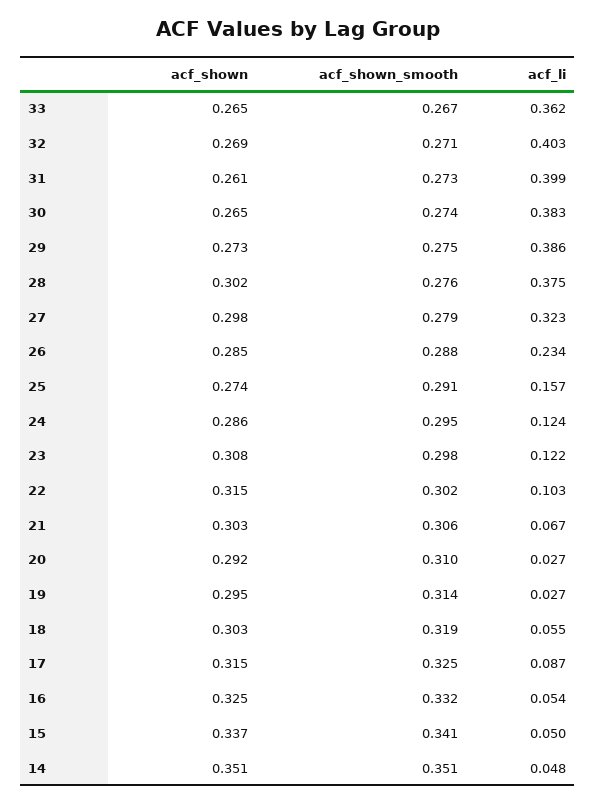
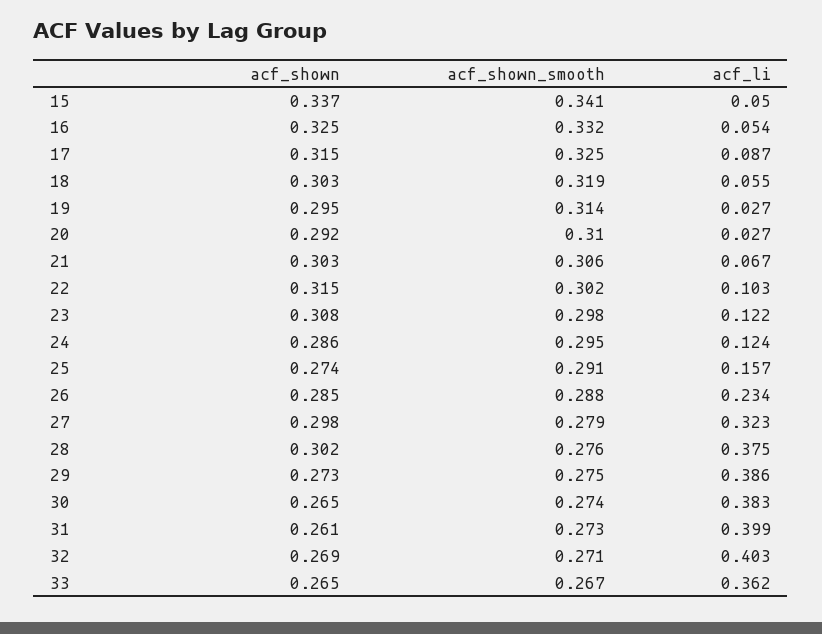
acf_shown, 14: 0.351 -> none
acf_shown_smooth, 14: 0.351 -> none
acf_li, 14: 0.048 -> none

